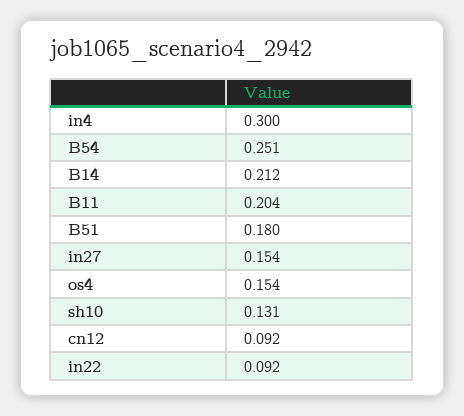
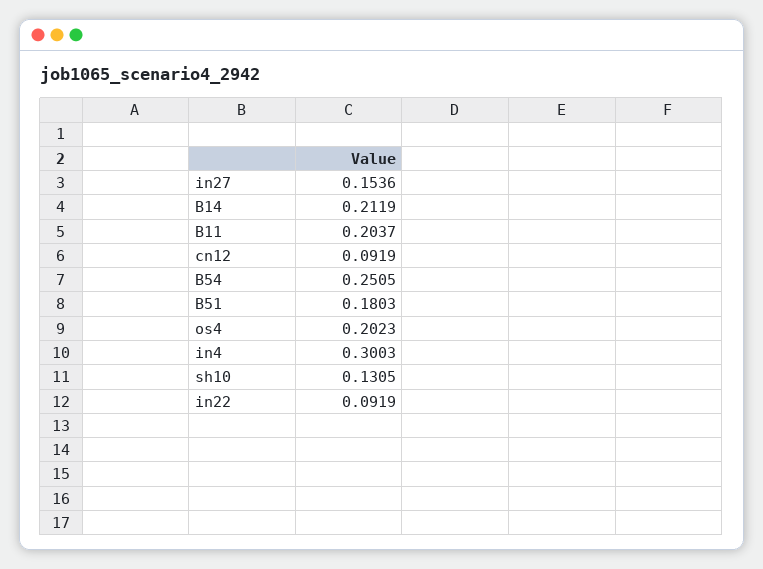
os4: 0.154 -> 0.2023

